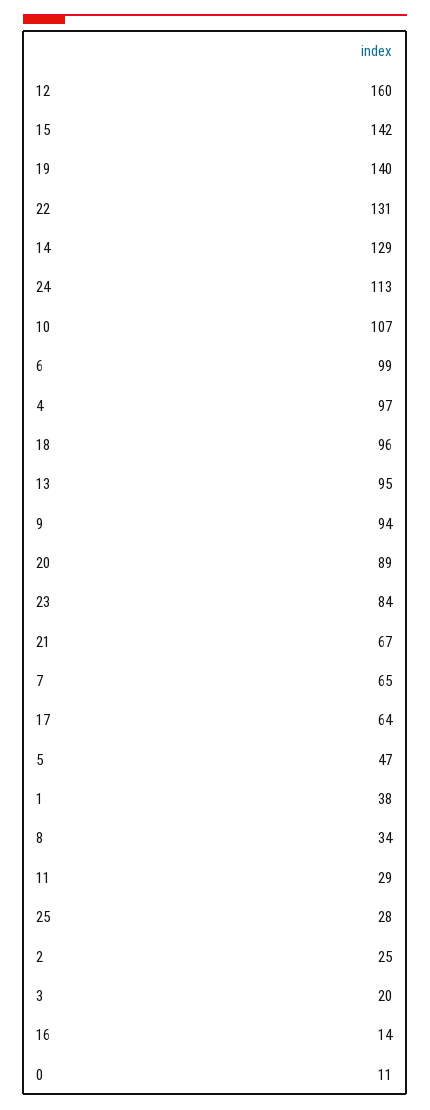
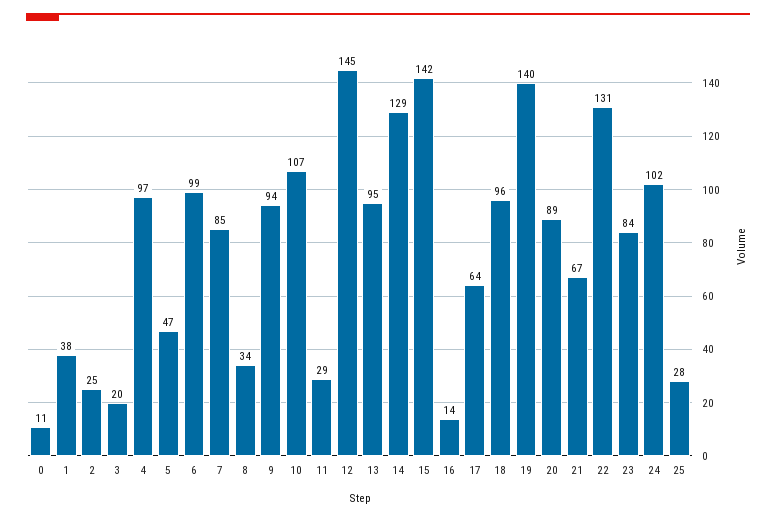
12: 160 -> 145
24: 113 -> 102
7: 65 -> 85

